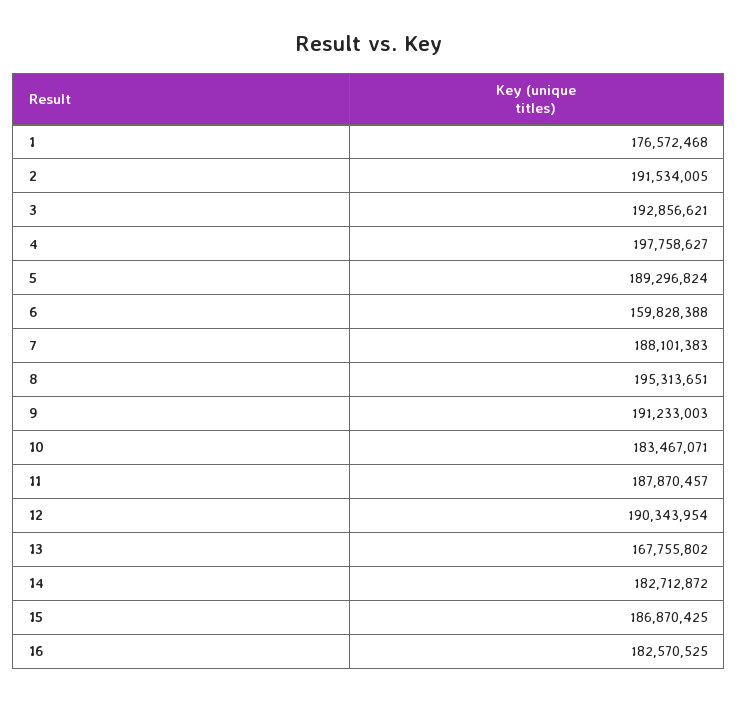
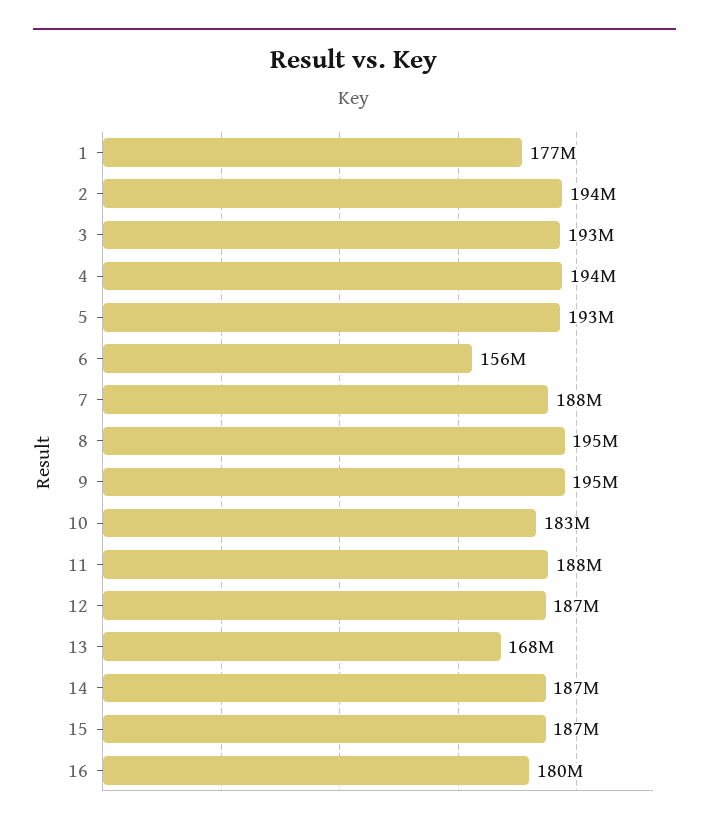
2: 191534005 -> 194000000
4: 197758627 -> 194000000
5: 189296824 -> 193000000
6: 159828388 -> 156000000
9: 191233003 -> 195000000
12: 190343954 -> 187000000
14: 182712872 -> 187000000
16: 182570525 -> 180000000

